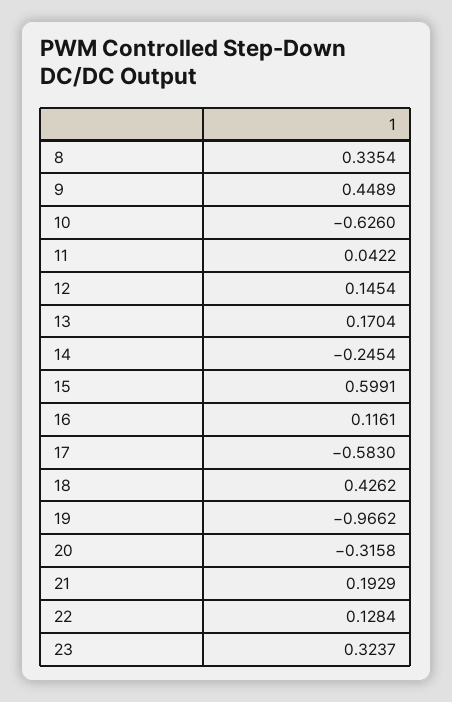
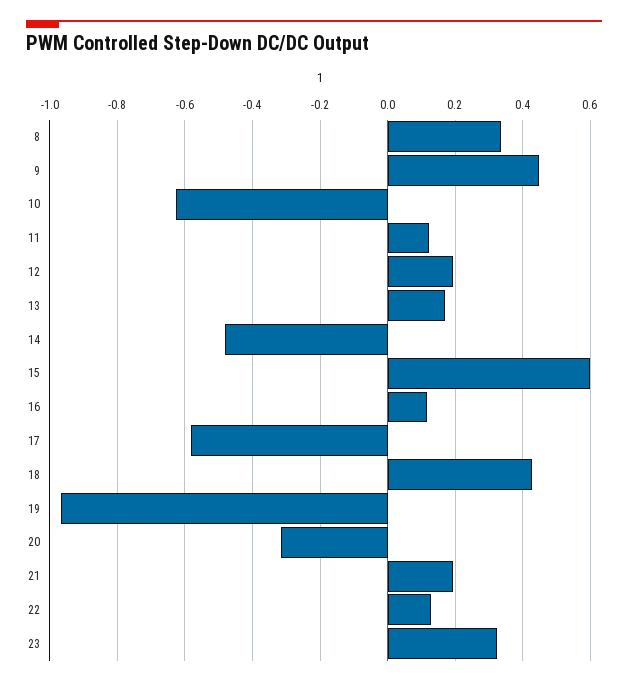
11: 0.0422 -> 0.12
12: 0.1454 -> 0.2
14: -0.2454 -> -0.48

